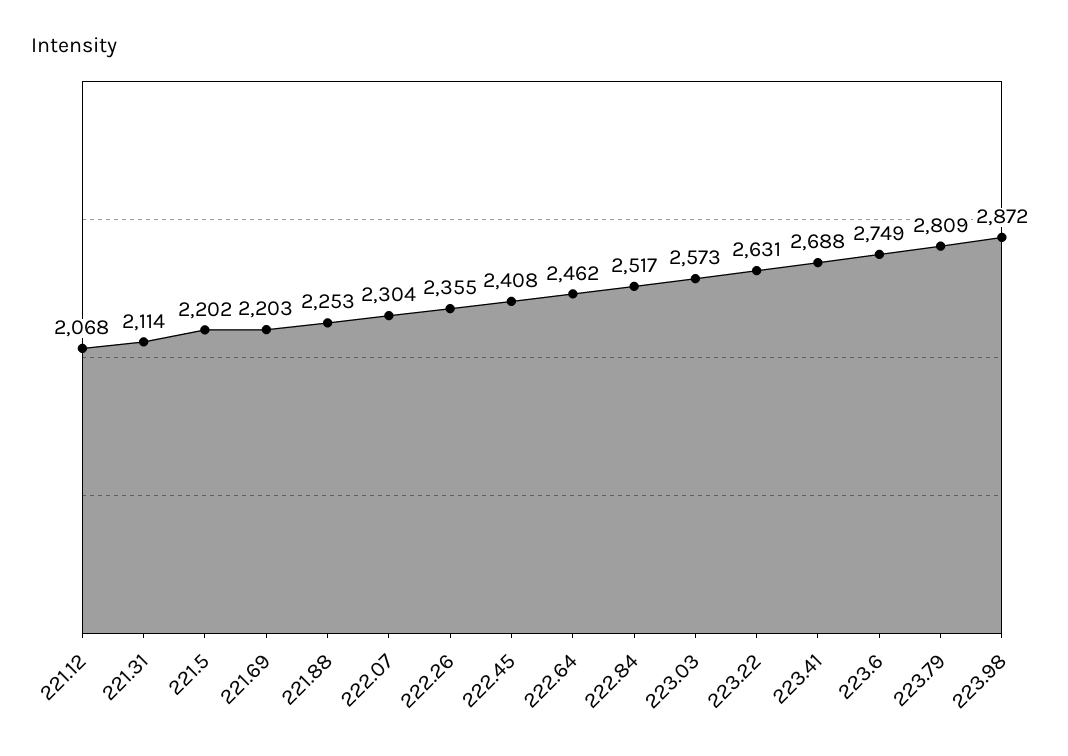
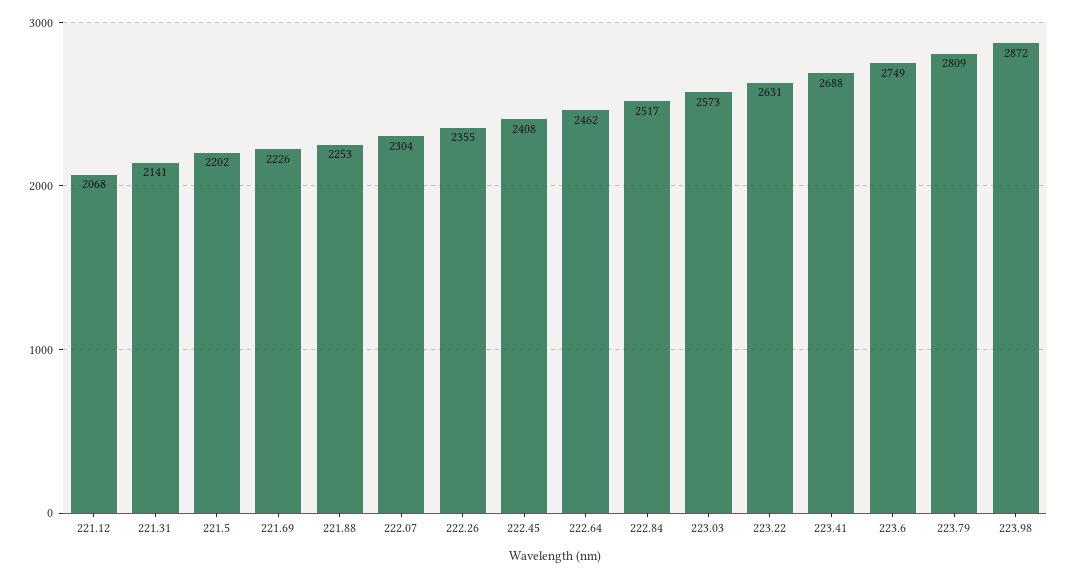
221.31: 2114 -> 2141
221.69: 2203 -> 2226

